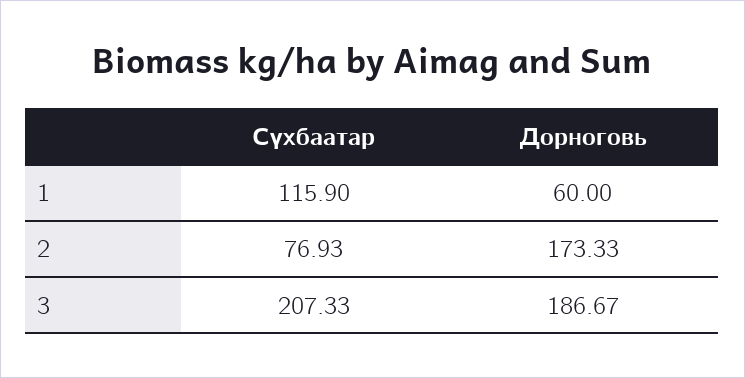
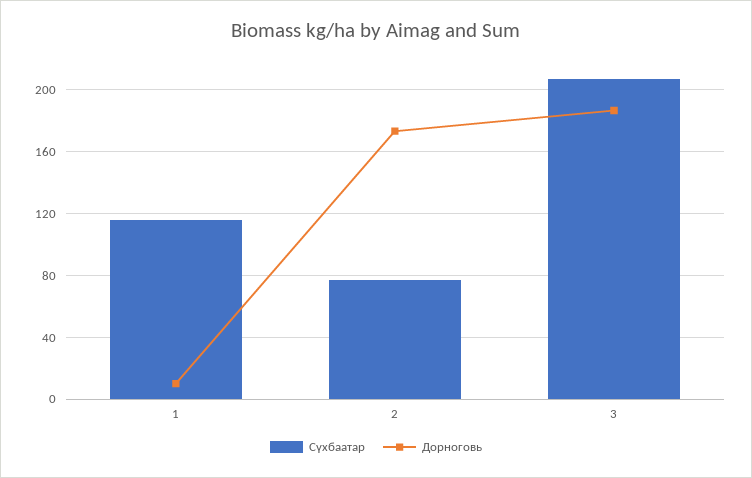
Дорноговь, 1: 60 -> 10

